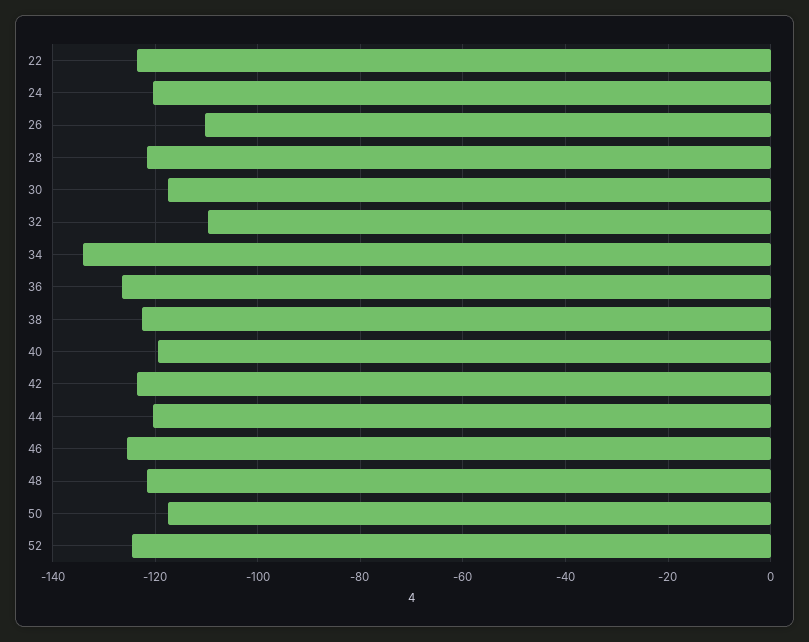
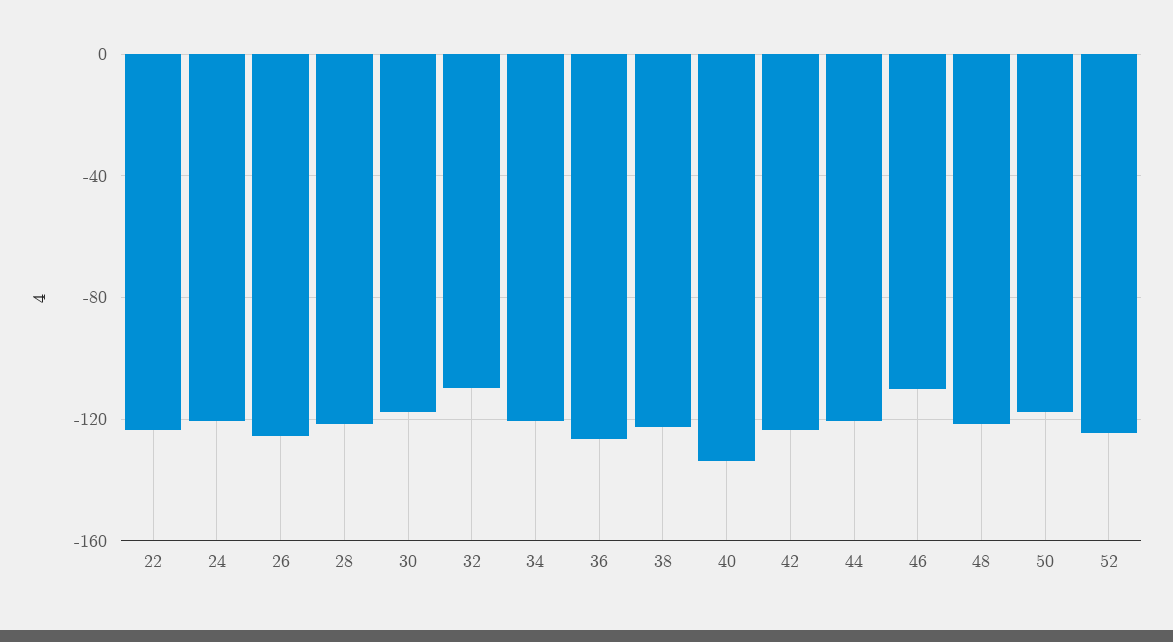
26: -110 -> -125
34: -134 -> -120
40: -120 -> -135
46: -126 -> -110

